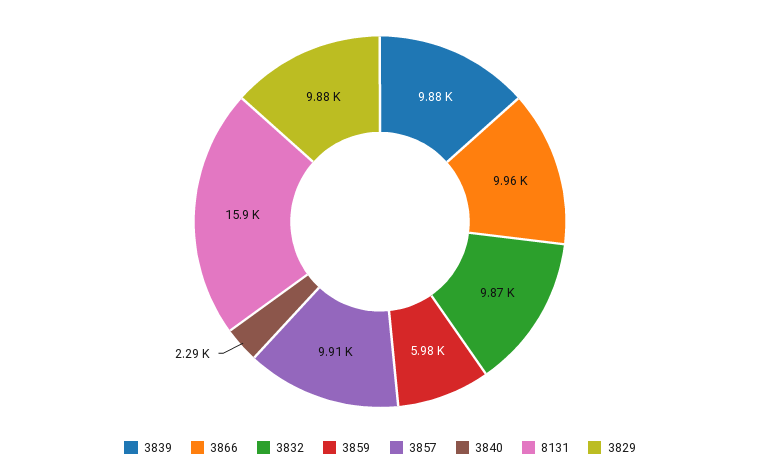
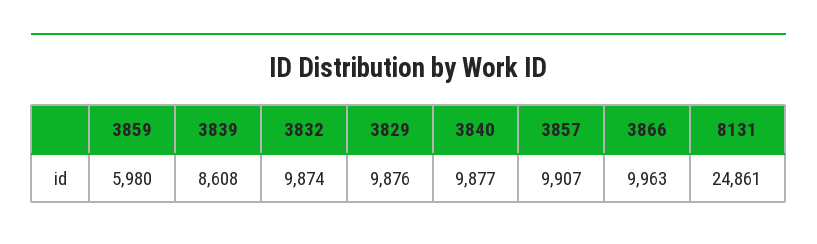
3839: 9880 -> 8608
3840: 2290 -> 9877
8131: 15900 -> 24861

